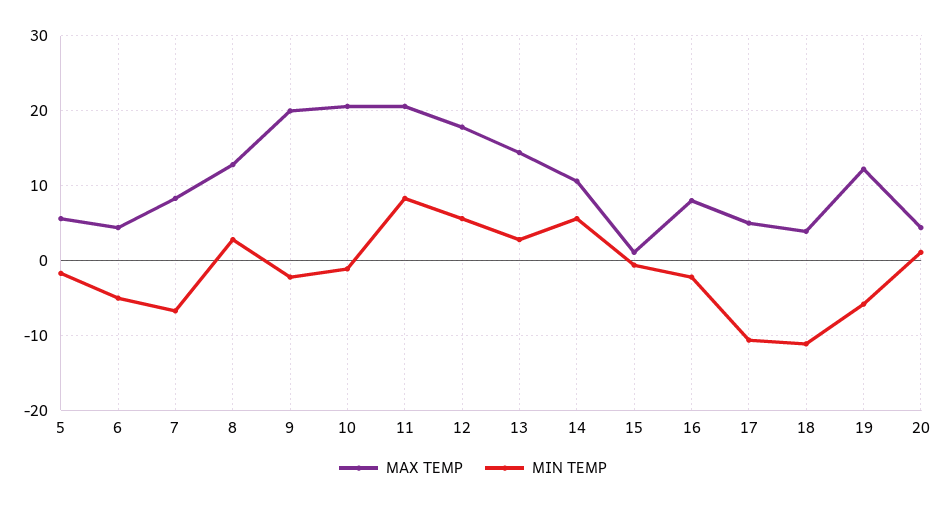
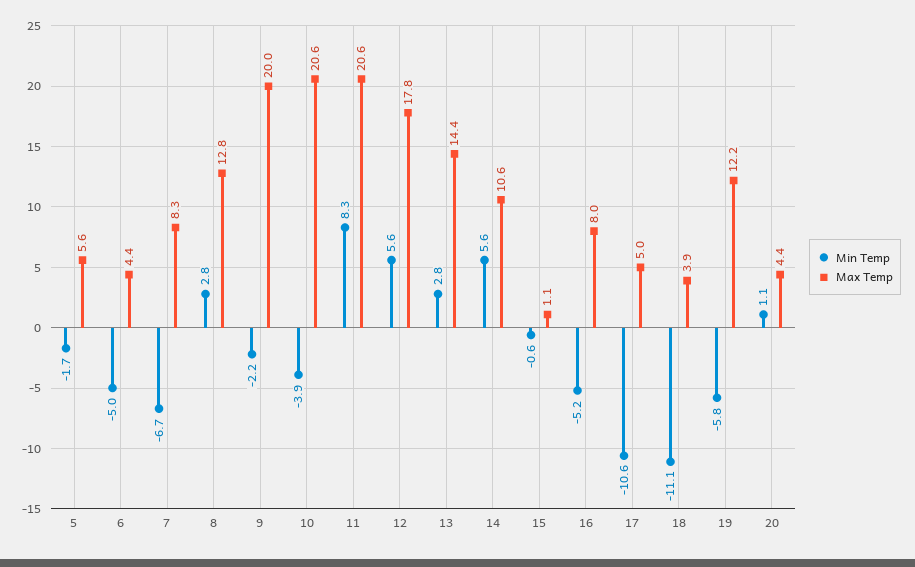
MIN TEMP, 10: -1 -> -3.9
MIN TEMP, 16: -2 -> -5.2

